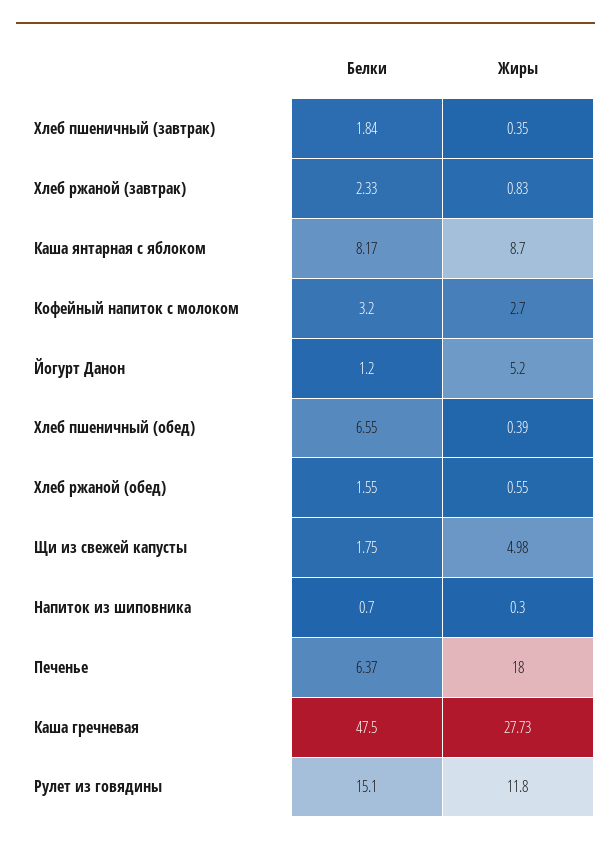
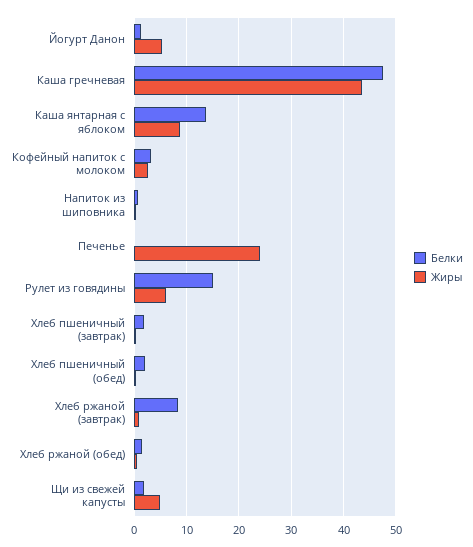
Белки, Хлеб ржаной (завтрак): 2.33 -> 8
Белки, Каша янтарная с яблоком: 8.17 -> 14
Белки, Хлеб пшеничный (обед): 6.55 -> 2
Белки, Печенье: 6.37 -> 0
Жиры, Печенье: 18 -> 24
Жиры, Каша гречневая: 27.73 -> 44
Жиры, Рулет из говядины: 11.8 -> 6

